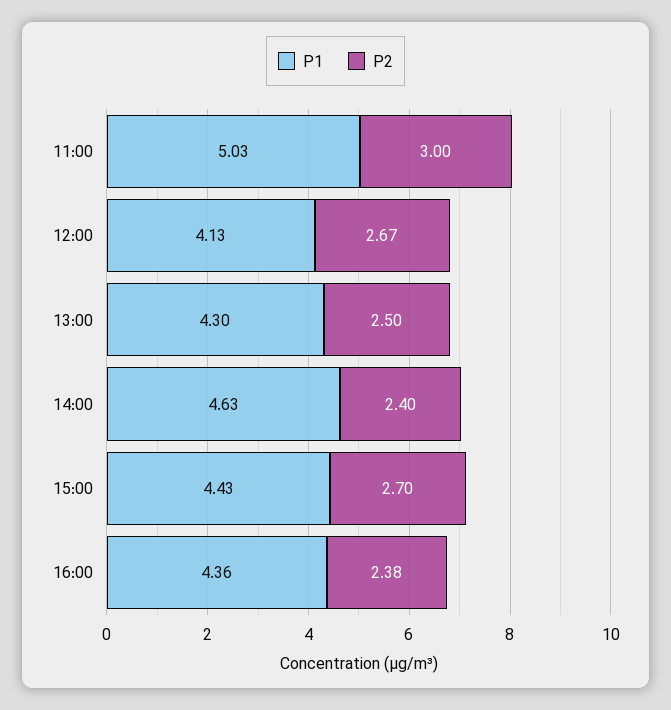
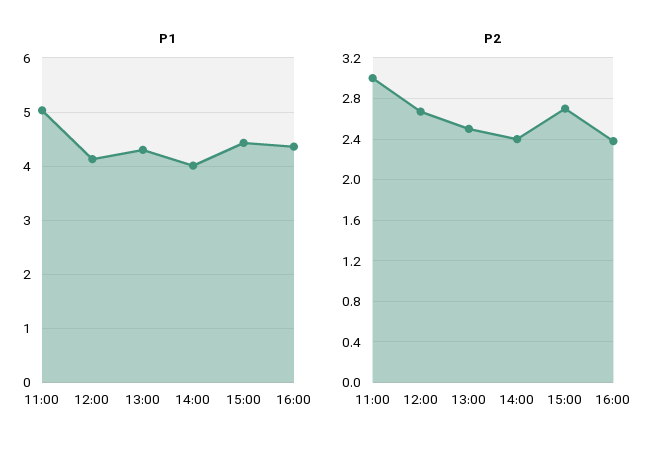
P1, 14:00: 4.63 -> 4

